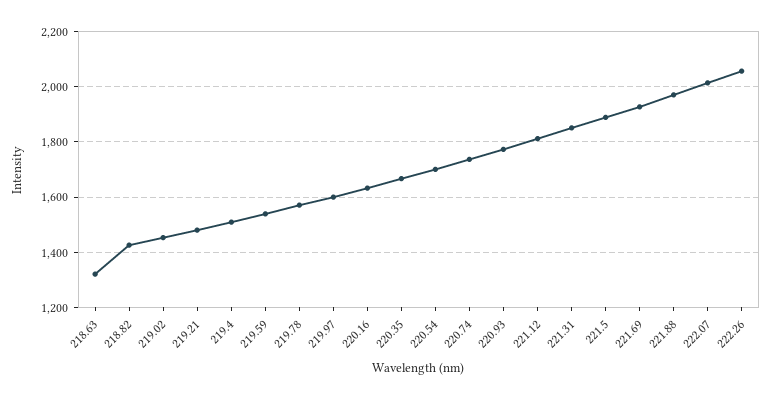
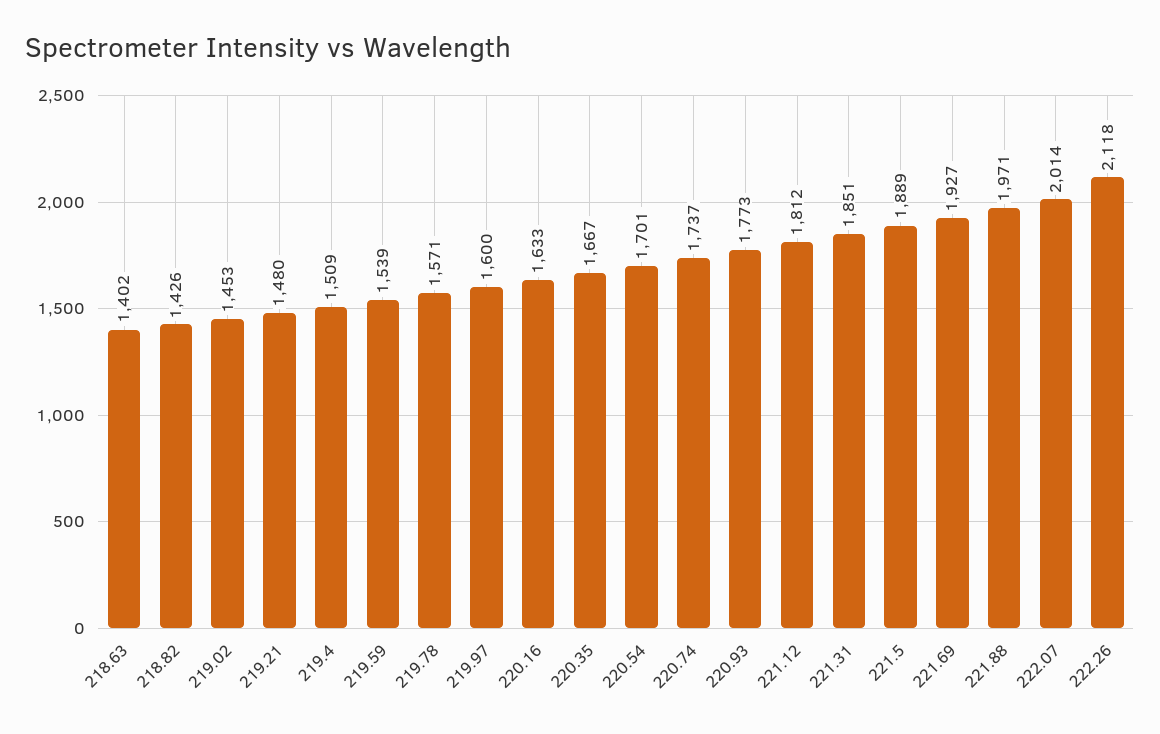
218.63: 1325 -> 1402
222.26: 2050 -> 2118

